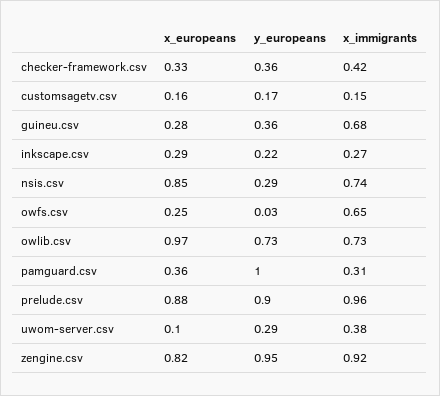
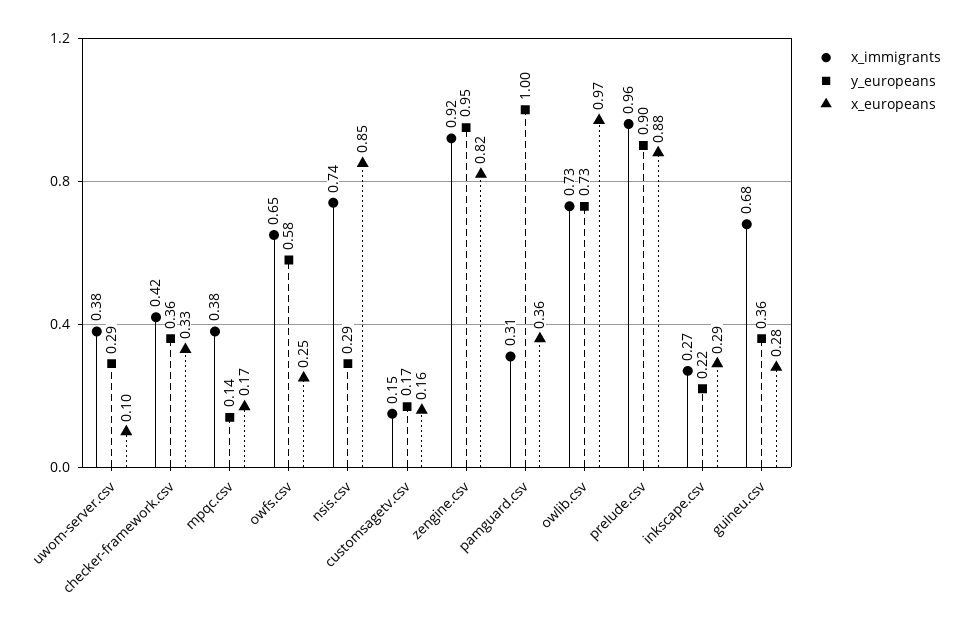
y_europeans, owfs.csv: 0.03 -> 0.58
x_immigrants, mpqc.csv: none -> 0.38
y_europeans, mpqc.csv: none -> 0.14
x_europeans, mpqc.csv: none -> 0.17

